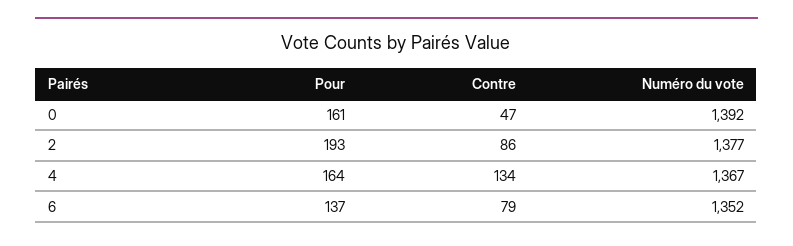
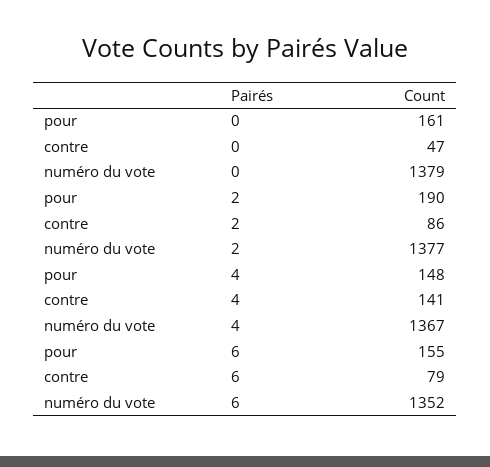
Numéro du vote, 0: 1392 -> 1379
Pour, 2: 193 -> 190
Pour, 4: 164 -> 148
Contre, 4: 134 -> 141
Pour, 6: 137 -> 155

